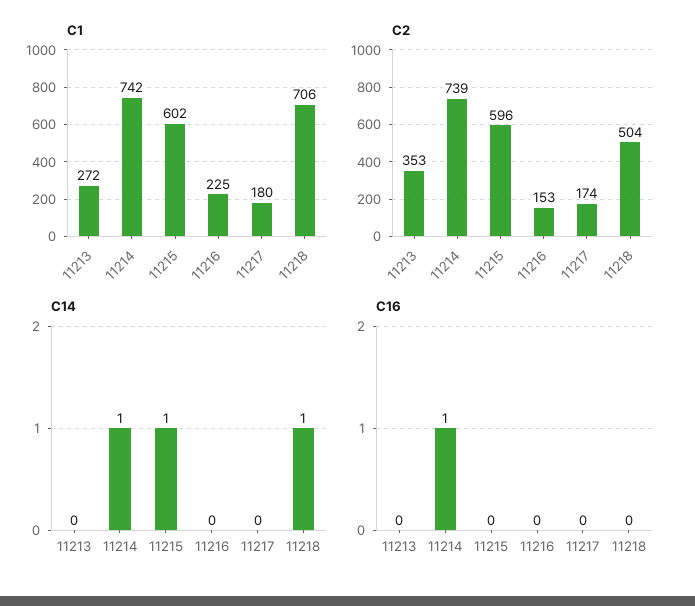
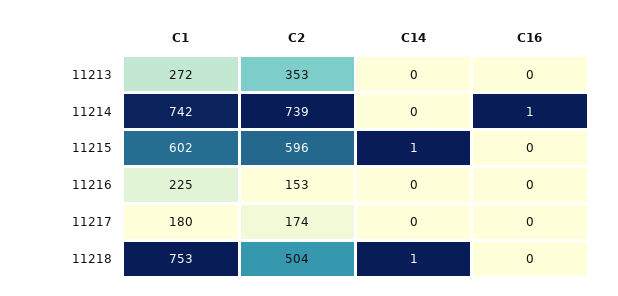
C1, 11218: 706 -> 753
C14, 11214: 1 -> 0

